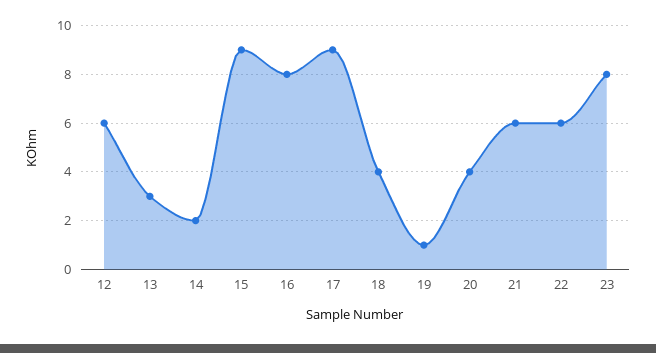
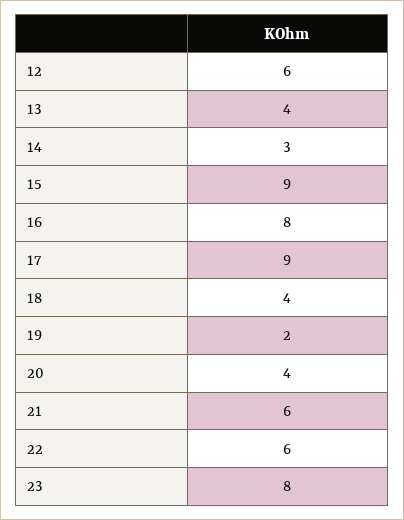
13: 3 -> 4
14: 2 -> 3
19: 1 -> 2

